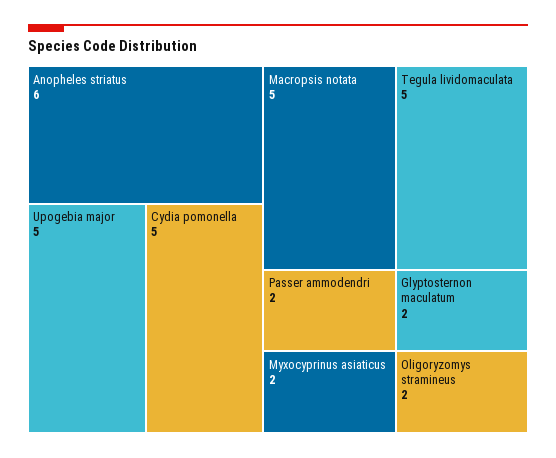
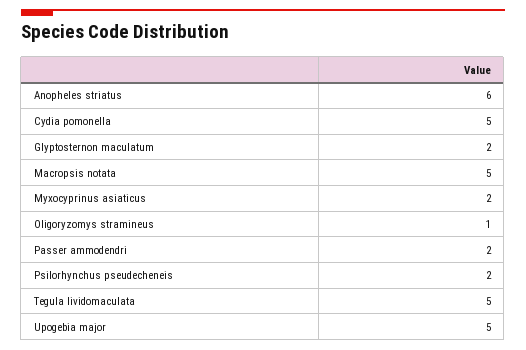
Oligoryzomys stramineus: 2 -> 1
Psilorhynchus pseudecheneis: none -> 2

